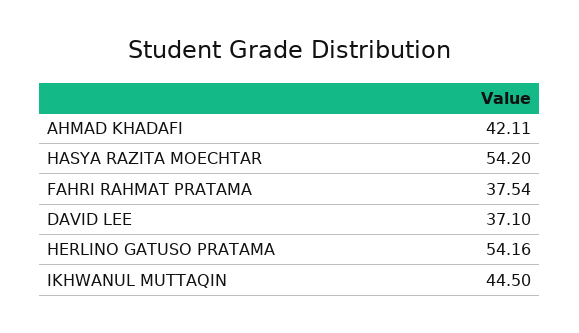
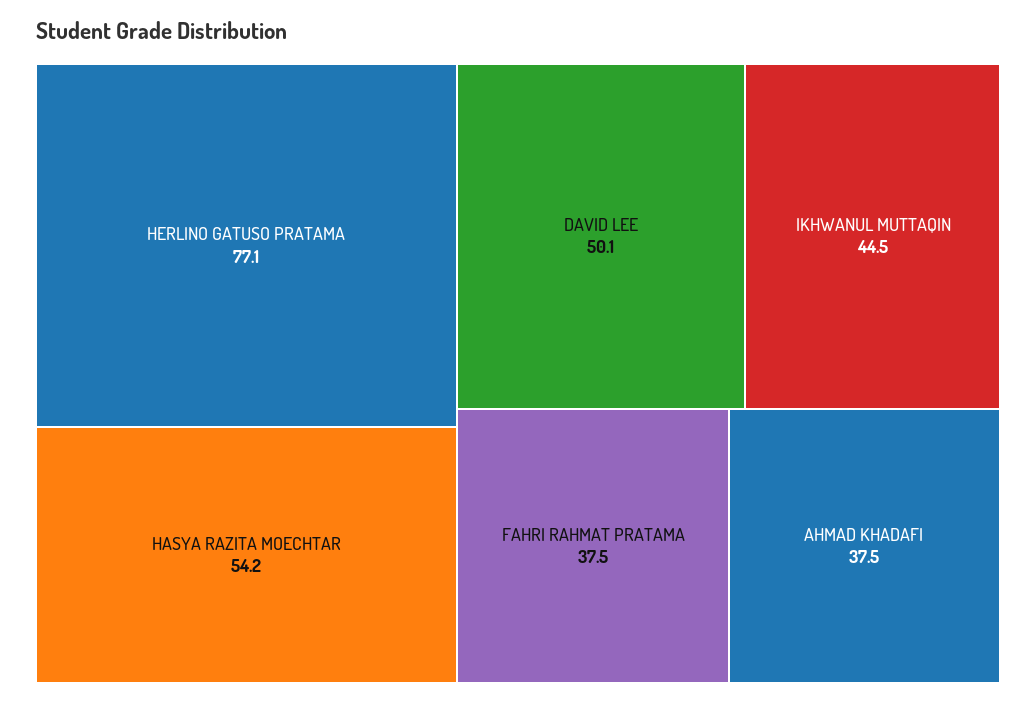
AHMAD KHADAFI: 42.11 -> 37.5
DAVID LEE: 37.1 -> 50.1
HERLINO GATUSO PRATAMA: 54.16 -> 77.1

